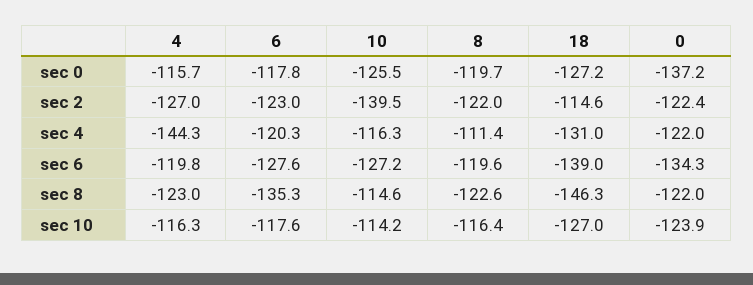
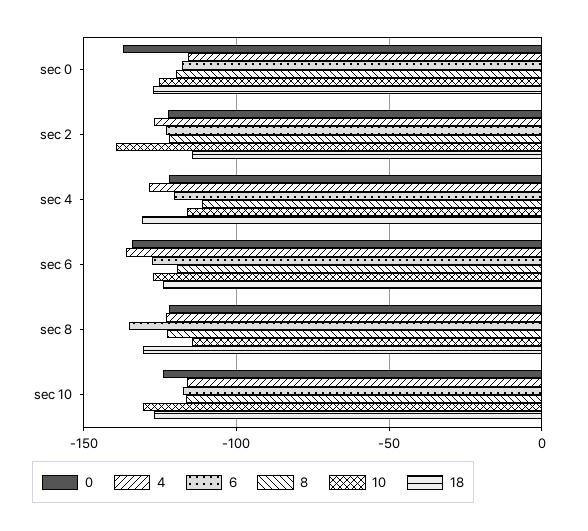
4, sec 4: -144.3 -> -130
4, sec 6: -119.8 -> -135
18, sec 6: -139 -> -125
18, sec 8: -146.3 -> -130
10, sec 10: -114.2 -> -130

